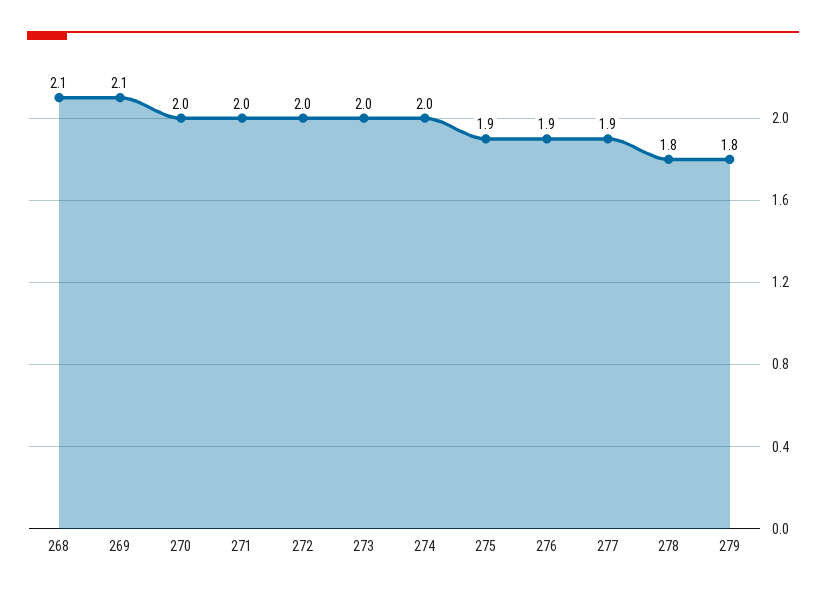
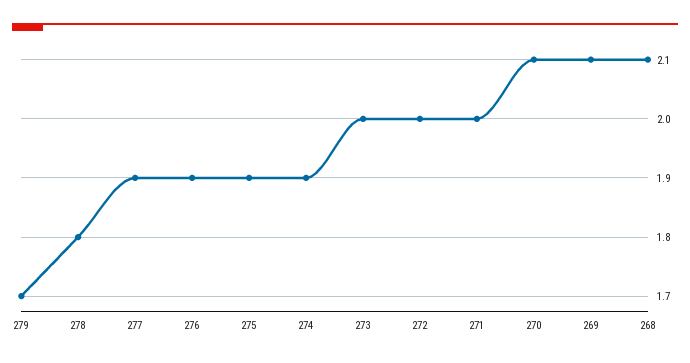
270: 2 -> 2.1
274: 2 -> 1.9
279: 1.8 -> 1.7

